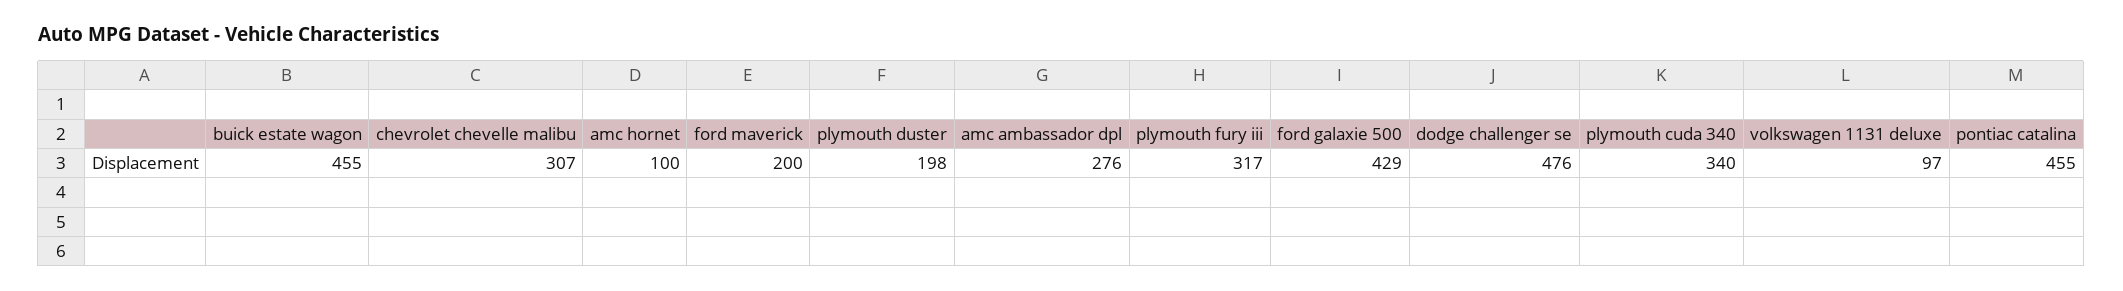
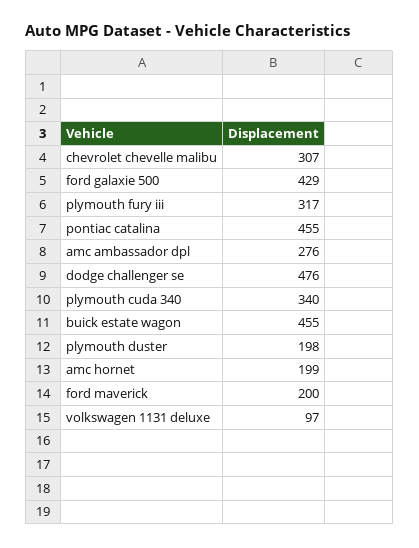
amc hornet: 100 -> 199

